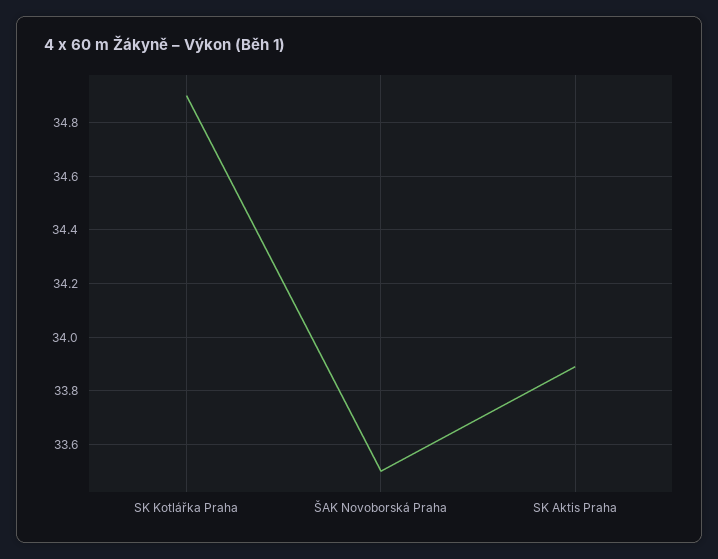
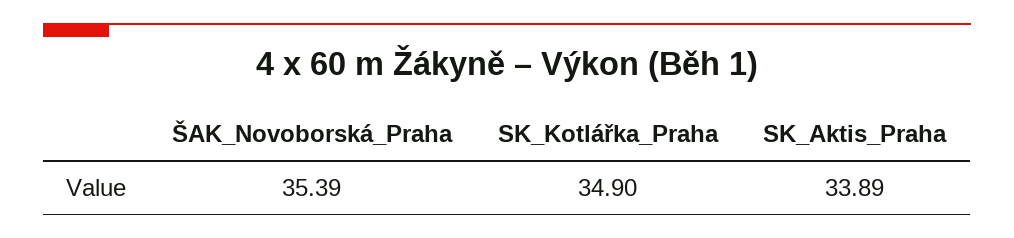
ŠAK Novoborská Praha: 33.5 -> 35.39

